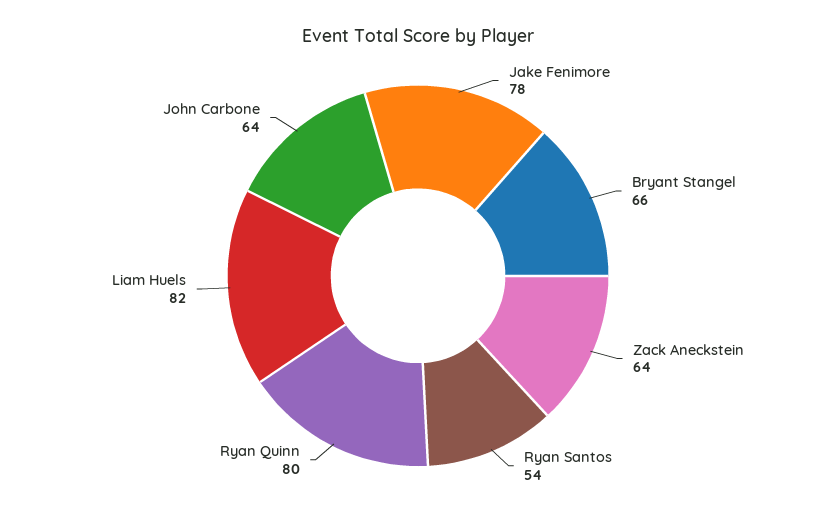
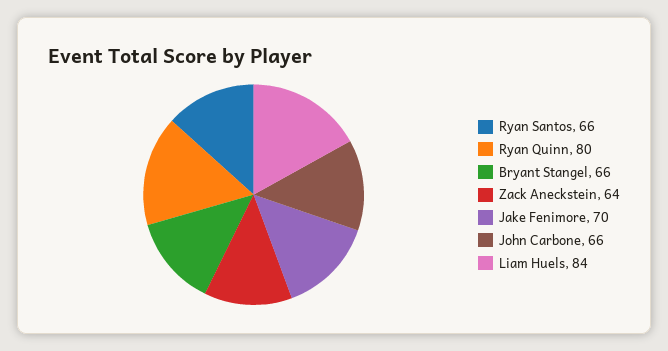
Jake Fenimore: 78 -> 70
Ryan Santos: 54 -> 66
Liam Huels: 82 -> 84
John Carbone: 64 -> 66

